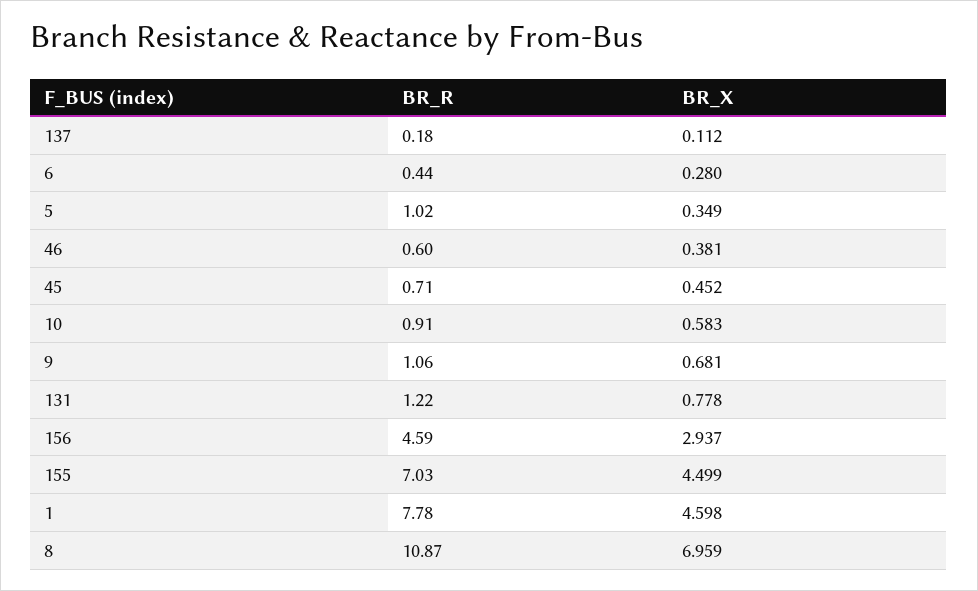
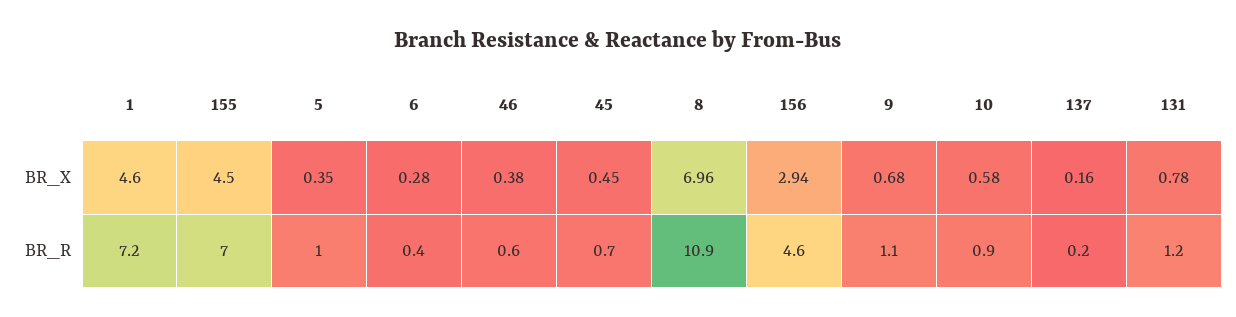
BR_X, 137: 0.112 -> 0.16
BR_R, 1: 7.78 -> 7.2

